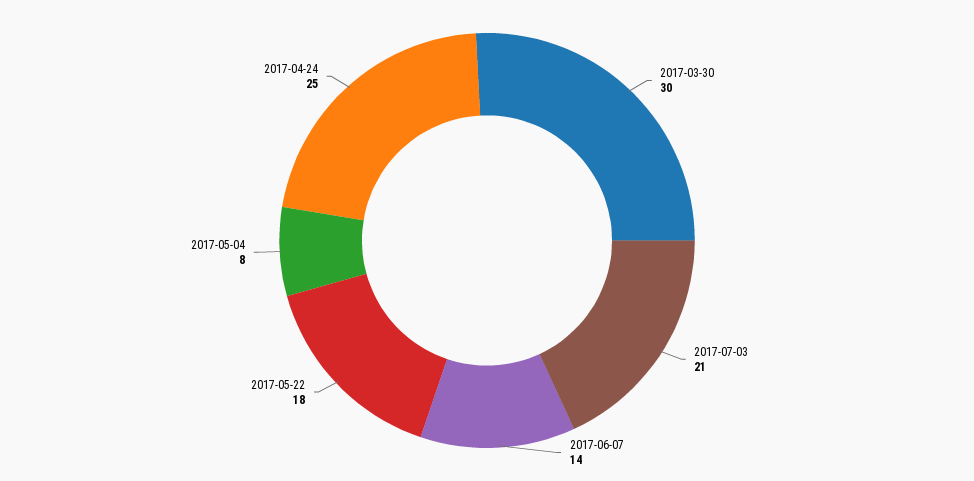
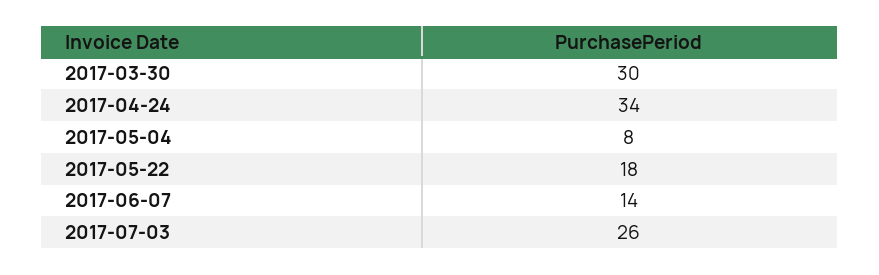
2017-07-03: 21 -> 26
2017-04-24: 25 -> 34

